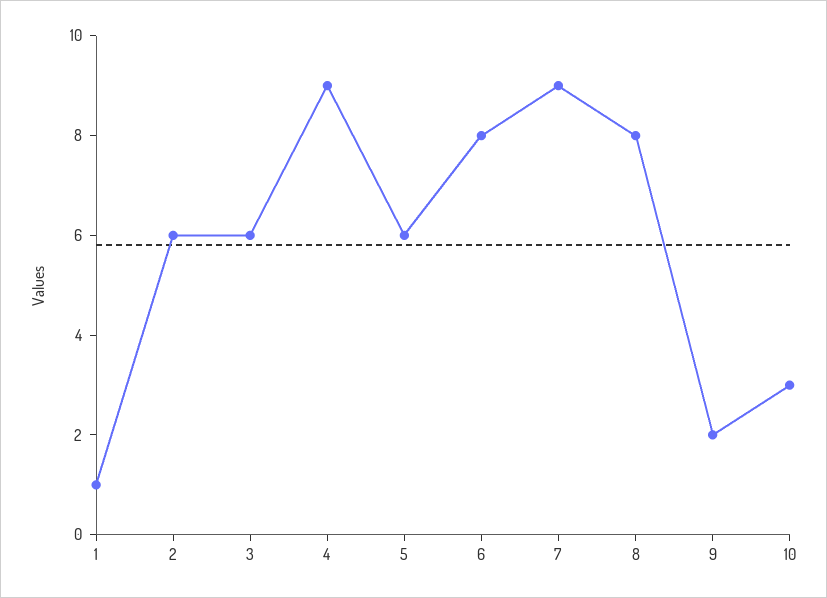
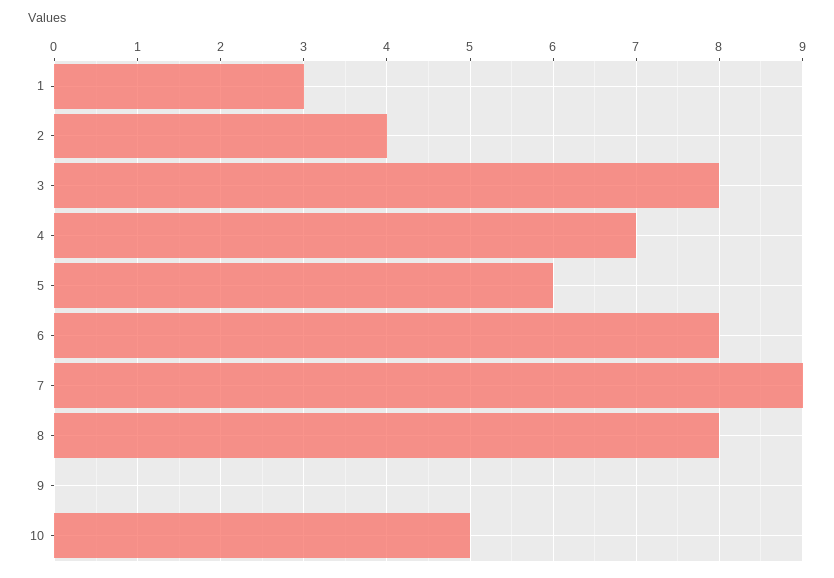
1: 1 -> 3
2: 6 -> 4
3: 6 -> 8
4: 9 -> 7
9: 2 -> 0
10: 3 -> 5

